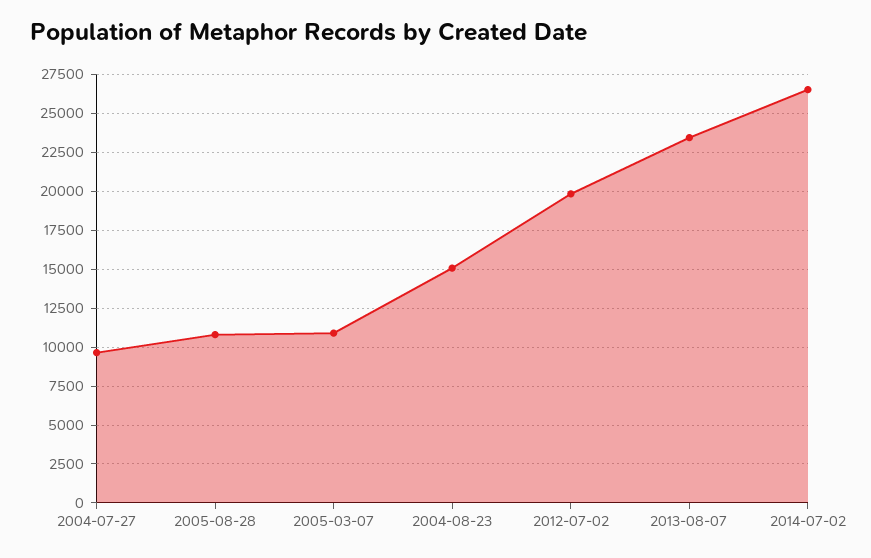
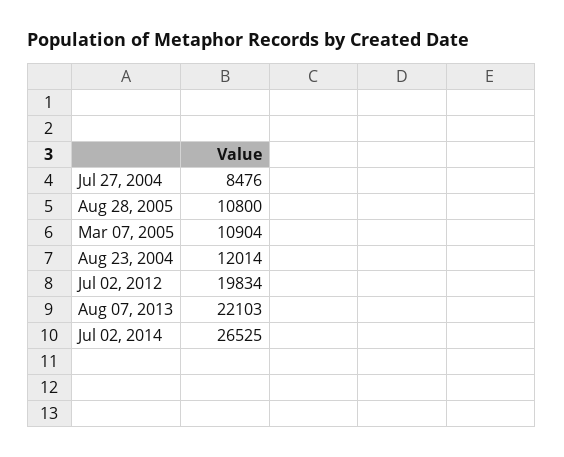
2004-07-27: 9500 -> 8476
2004-08-23: 15000 -> 12014
2013-08-07: 23500 -> 22103

